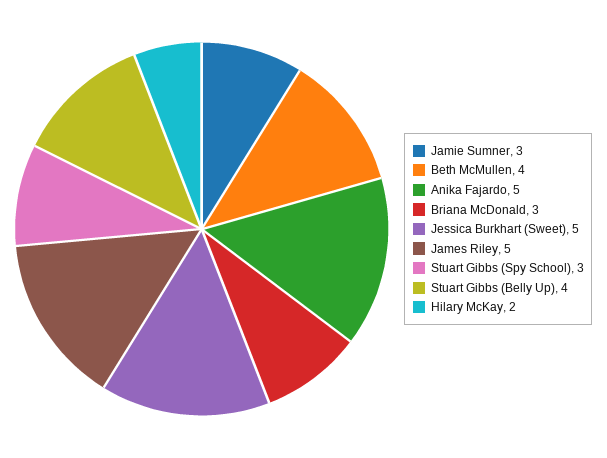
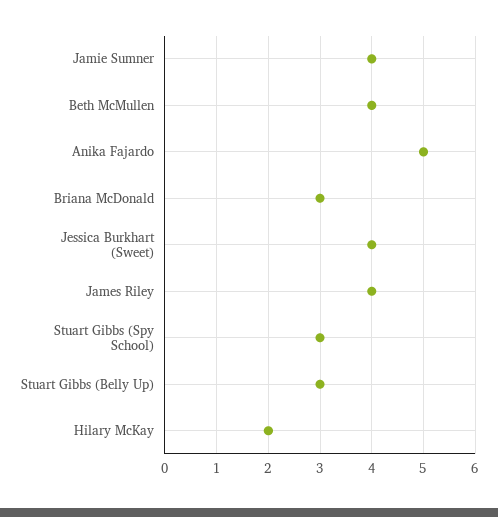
Jamie Sumner: 3 -> 4
Jessica Burkhart (Sweet): 5 -> 4
James Riley: 5 -> 4
Stuart Gibbs (Belly Up): 4 -> 3

